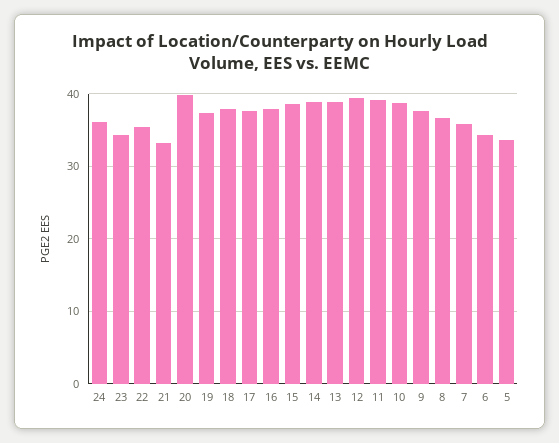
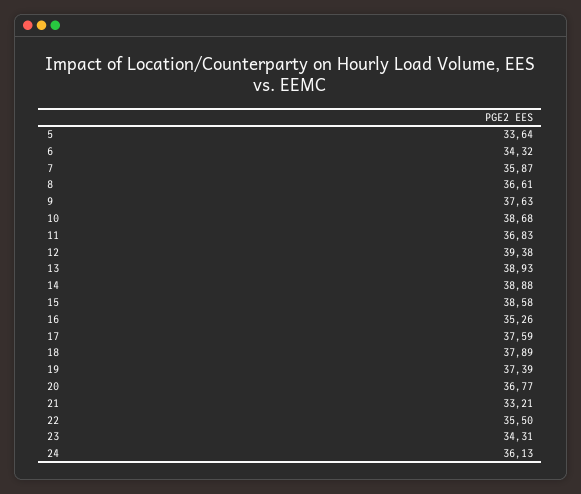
20: 40 -> 36.77
16: 38 -> 35.26
11: 39 -> 36.83

